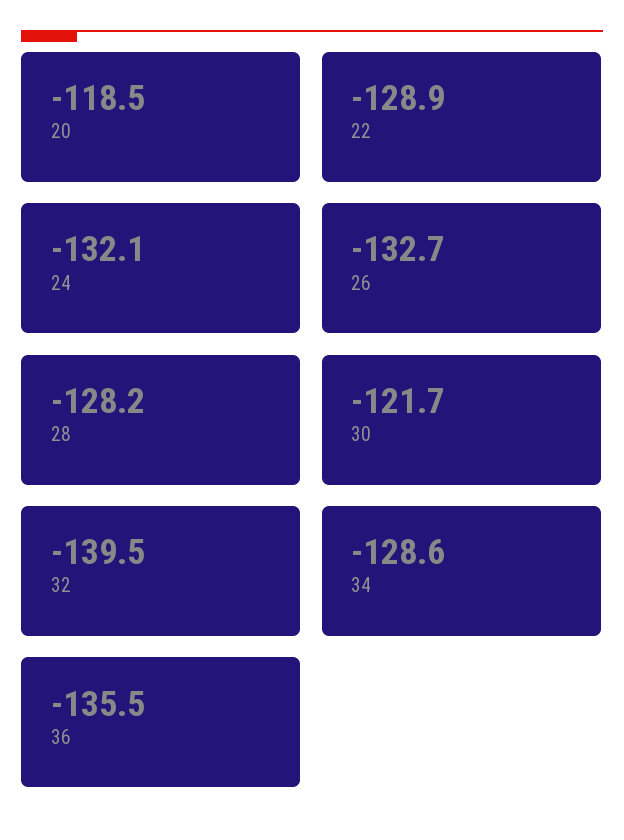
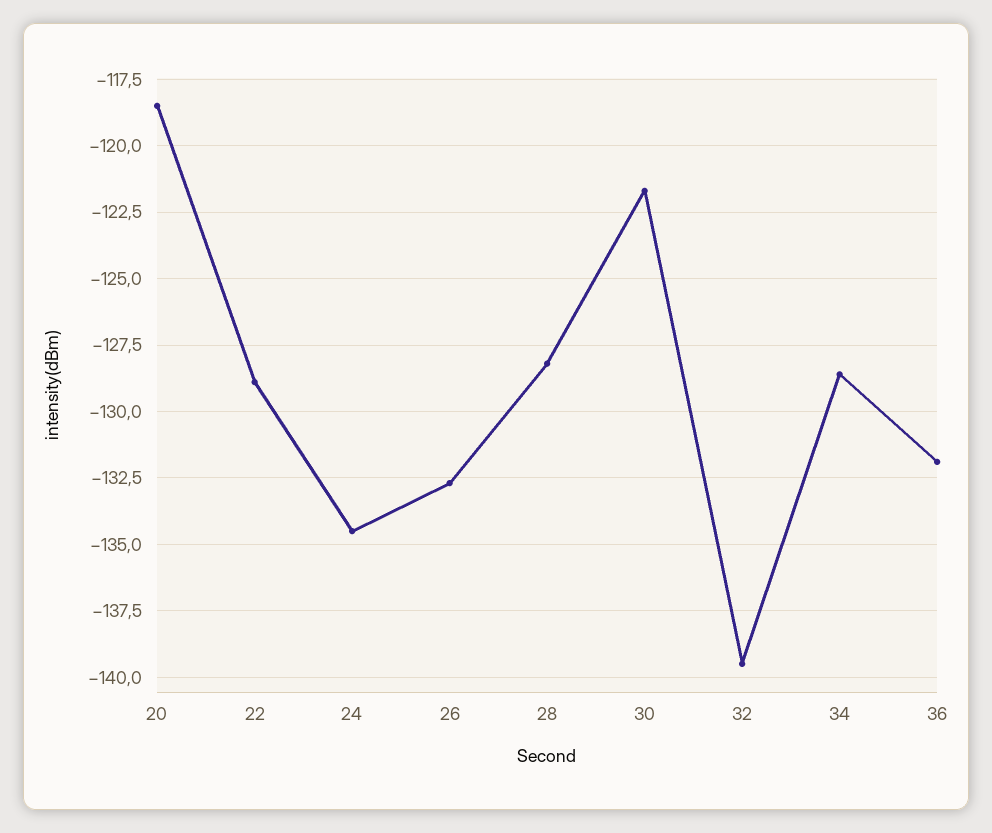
24: -132.1 -> -134.5
36: -135.5 -> -132

